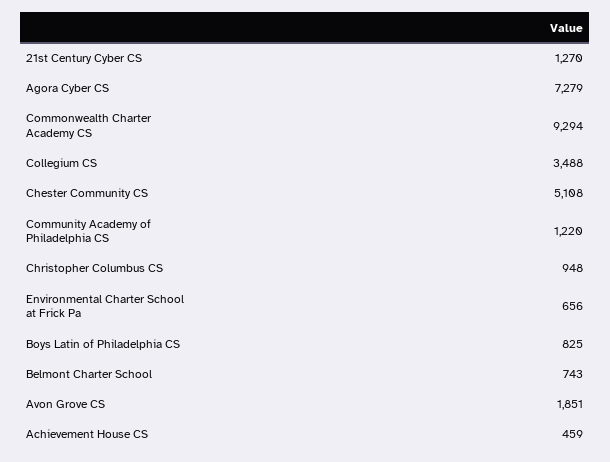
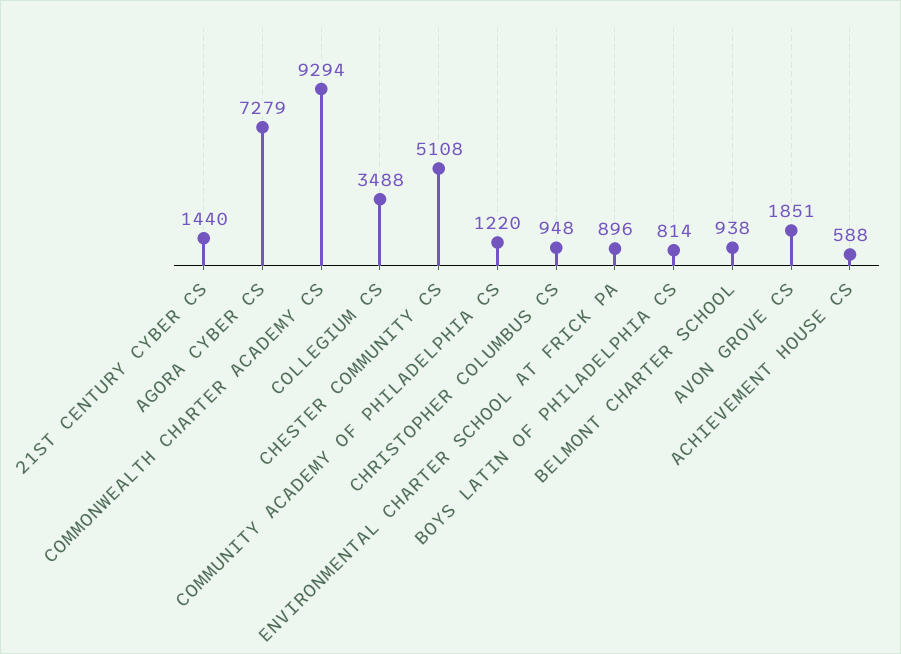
21st Century Cyber CS: 1270 -> 1440
Environmental Charter School at Frick Pa: 656 -> 896
Boys Latin of Philadelphia CS: 825 -> 814
Belmont Charter School: 743 -> 938
Achievement House CS: 459 -> 588

